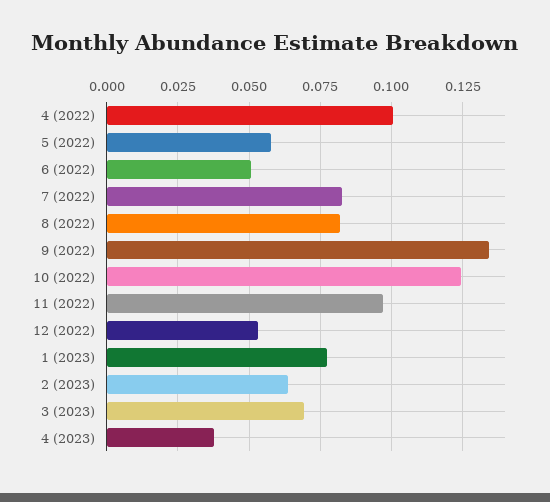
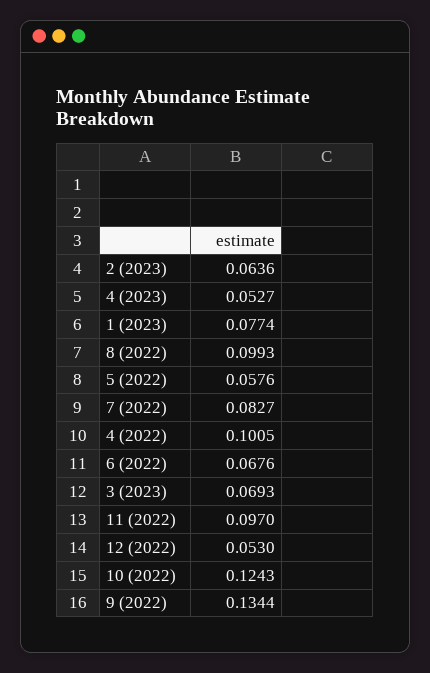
6 (2022): 0.05 -> 0.0676
8 (2022): 0.0825 -> 0.0993
4 (2023): 0.0375 -> 0.0527

